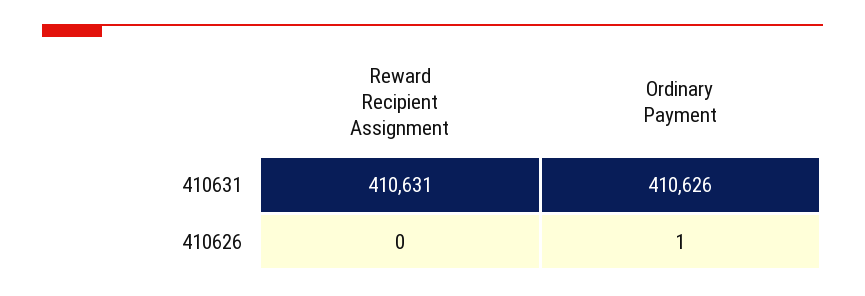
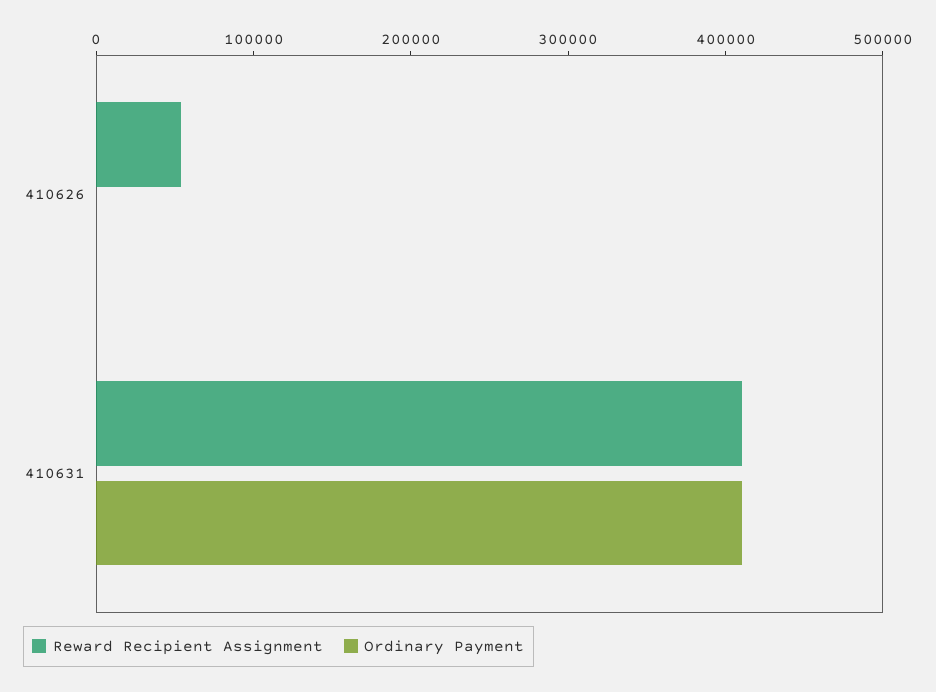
Reward Recipient Assignment, 410626: 0 -> 60000

